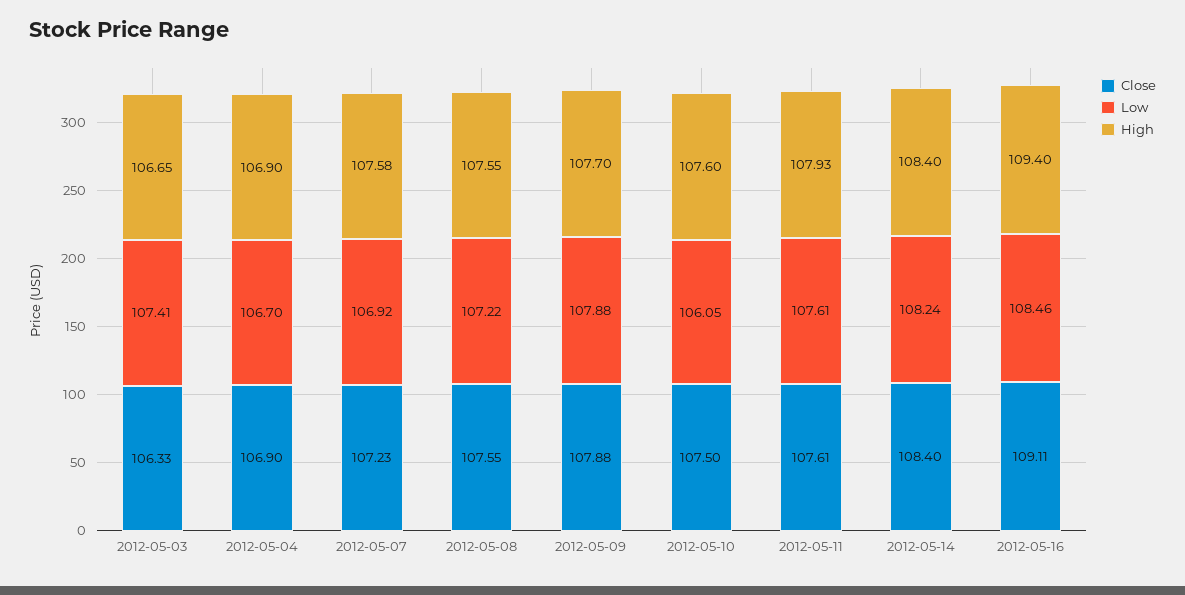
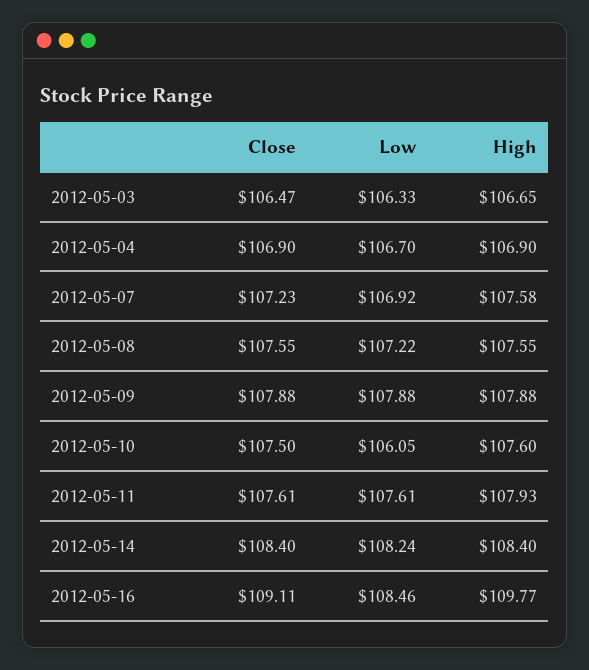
Close, 2012-05-03: 106.33 -> 106.47
Low, 2012-05-03: 107.41 -> 106.33
High, 2012-05-09: 107.7 -> 107.88
High, 2012-05-16: 109.4 -> 109.77

